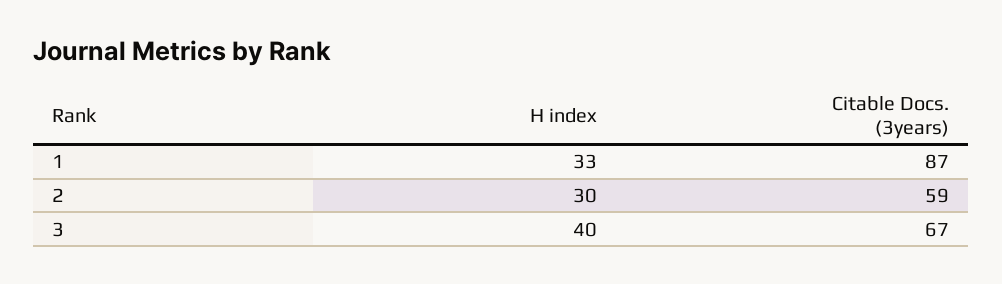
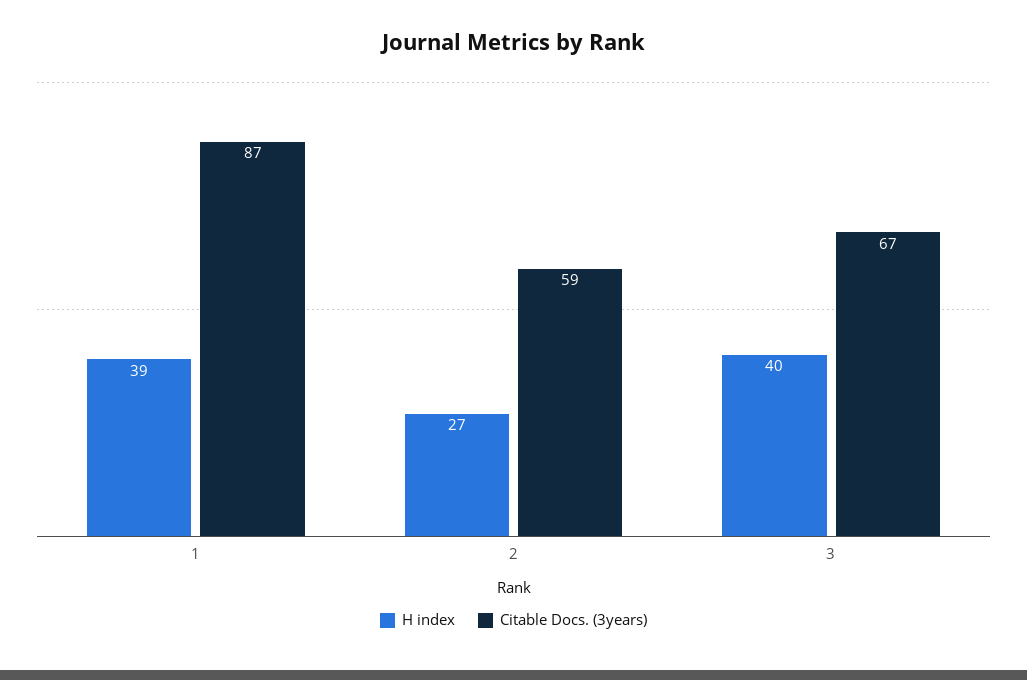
H index, 1: 33 -> 39
H index, 2: 30 -> 27

